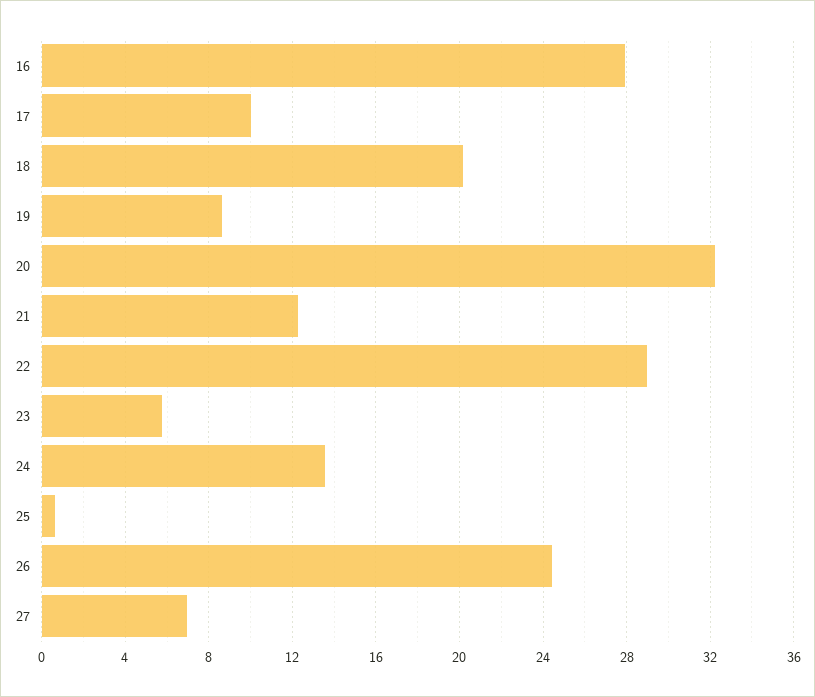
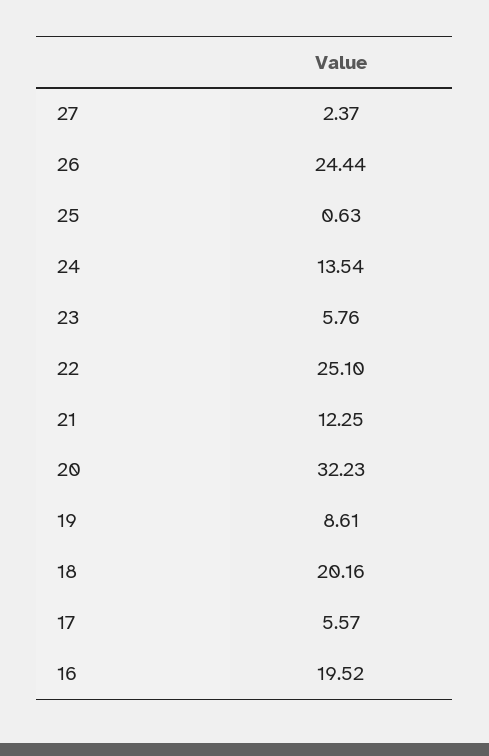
16: 28 -> 19.52
17: 10 -> 5.57
22: 29 -> 25.1
27: 7 -> 2.37

